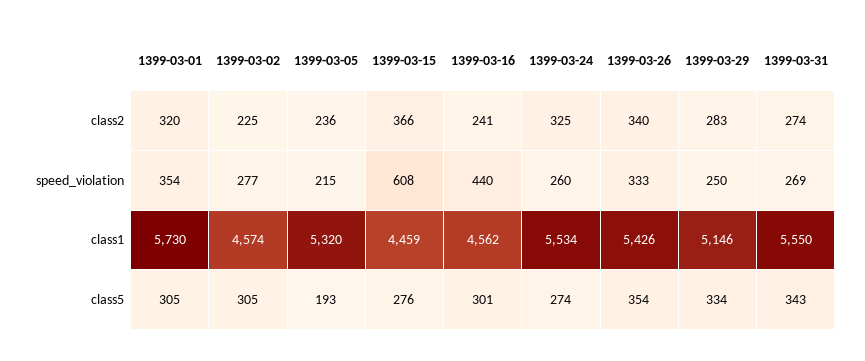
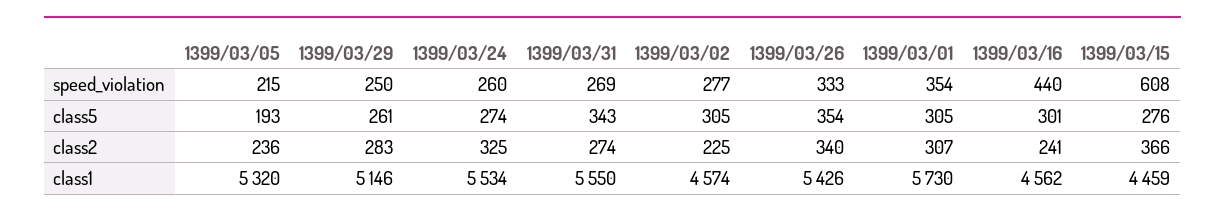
1399-03-01, class2: 320 -> 307
1399-03-29, class5: 334 -> 261

